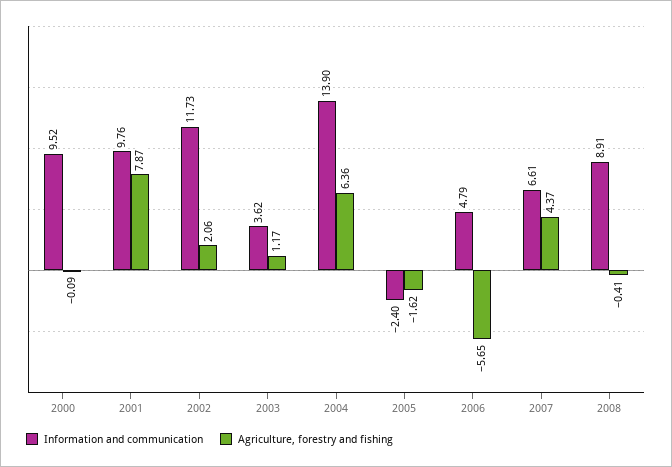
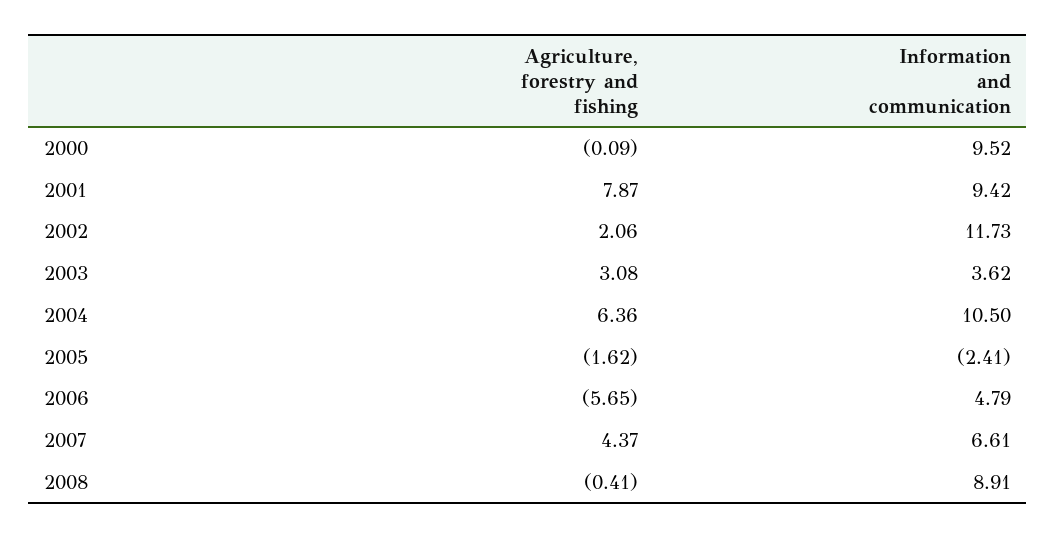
Information and communication, 2001: 9.76 -> 9.42
Agriculture, forestry and fishing, 2003: 1.17 -> 3.08
Information and communication, 2004: 13.9 -> 10.5
Information and communication, 2005: -2.4 -> -2.41

